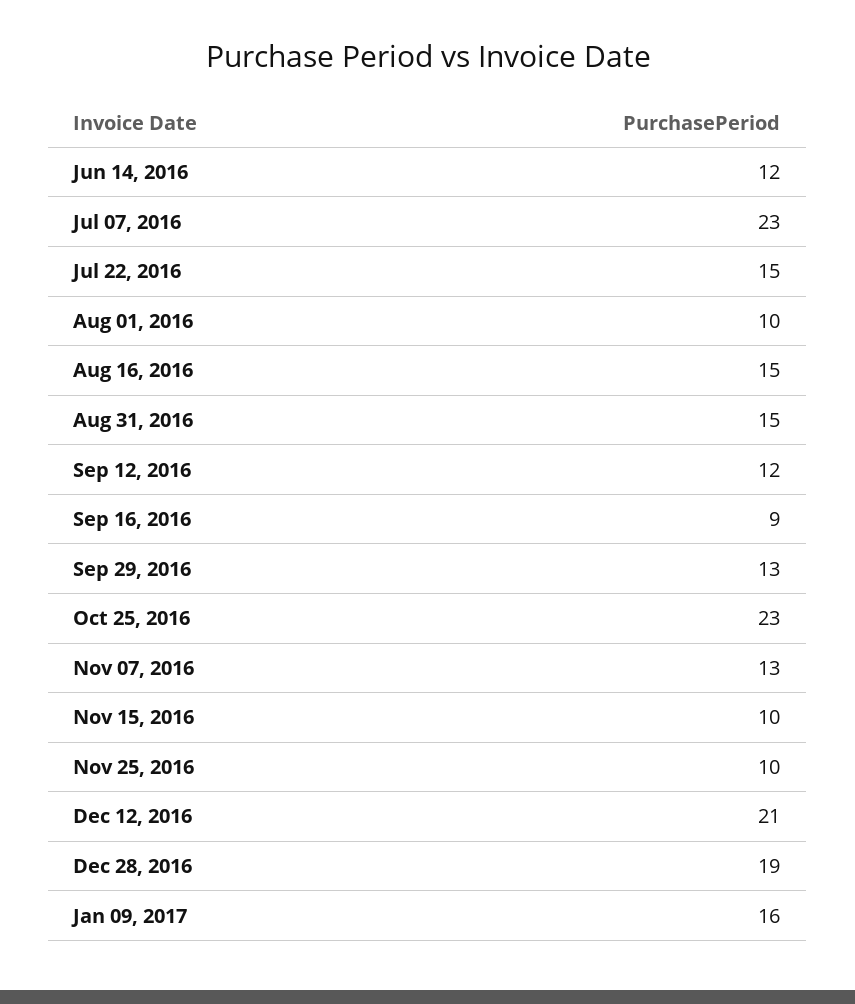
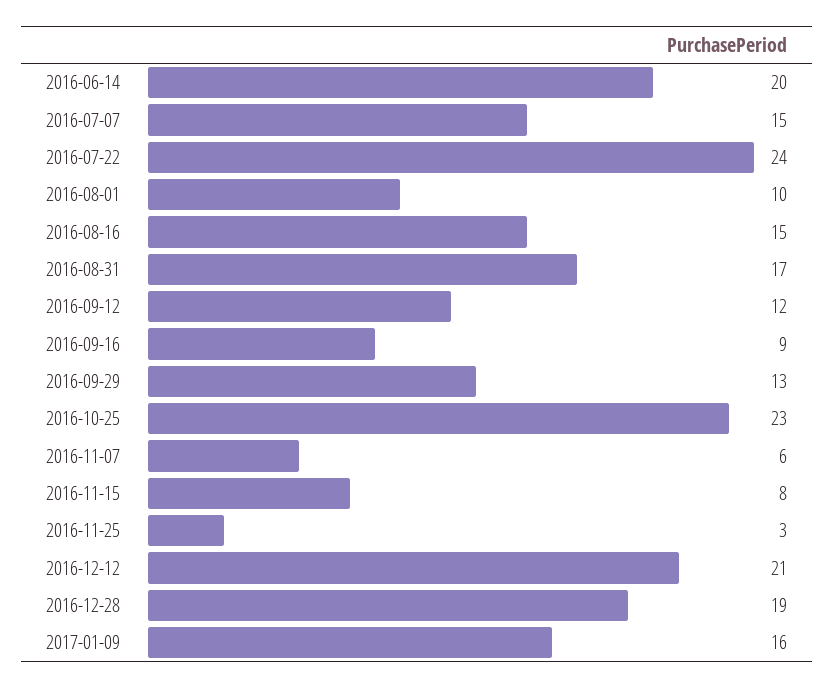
Jun 14, 2016: 12 -> 20
Jul 07, 2016: 23 -> 15
Jul 22, 2016: 15 -> 24
Aug 31, 2016: 15 -> 17
Nov 07, 2016: 13 -> 6
Nov 15, 2016: 10 -> 8
Nov 25, 2016: 10 -> 3

